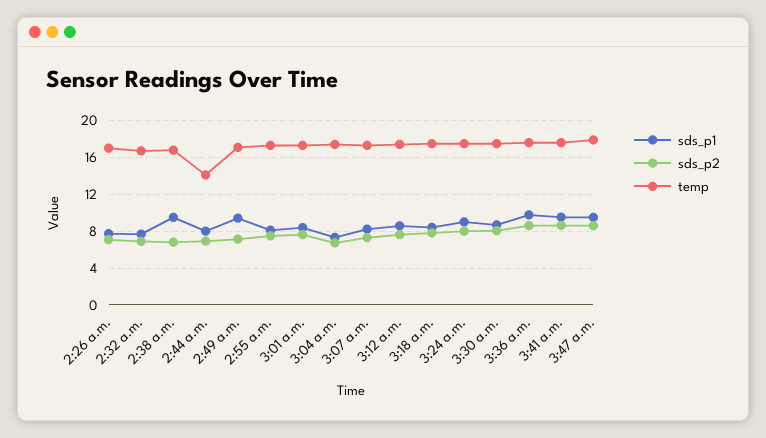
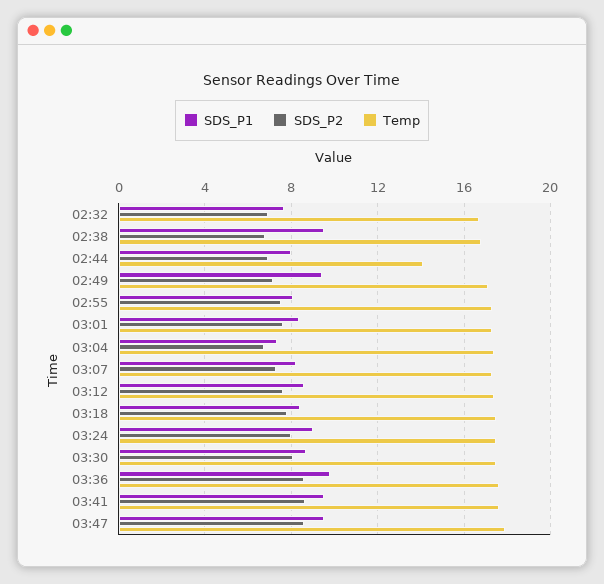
sds_p1, 2:26 a.m.: 8 -> none
sds_p2, 2:26 a.m.: 7 -> none
temp, 2:26 a.m.: 17 -> none

